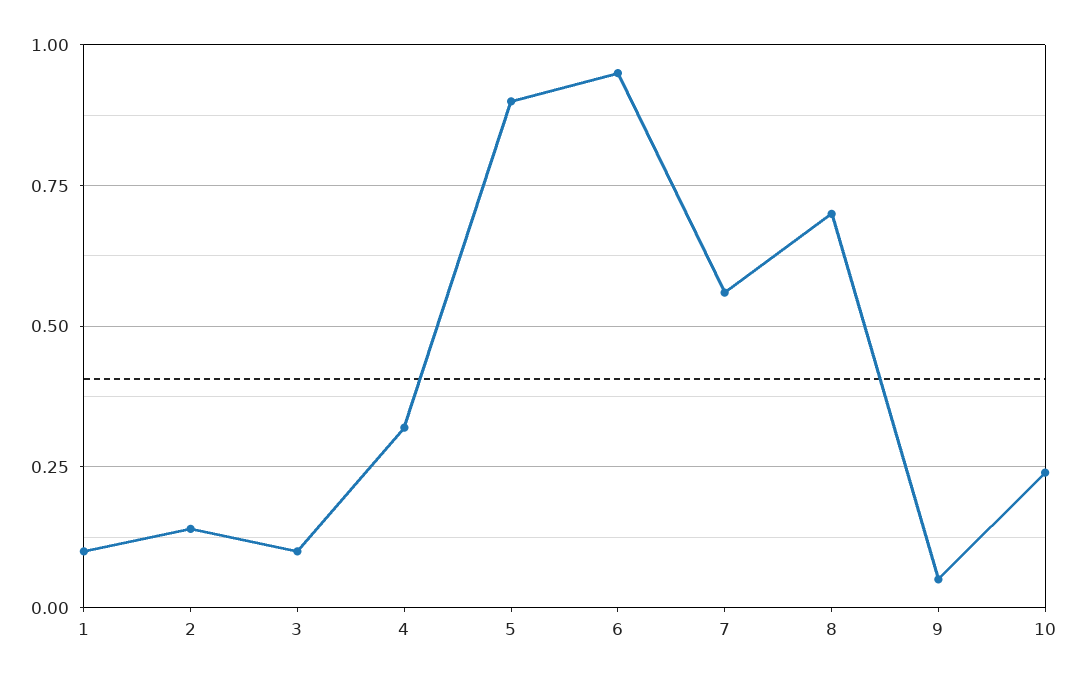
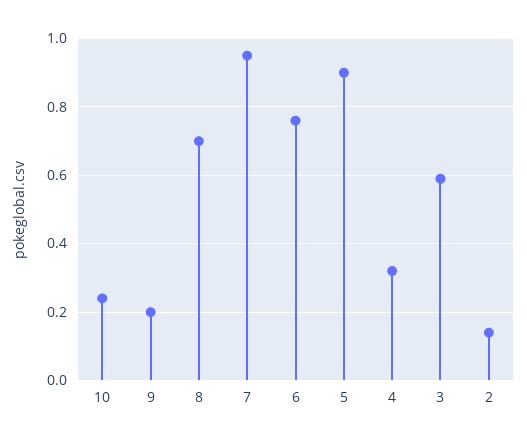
1: 0.1 -> none
3: 0.1 -> 0.6
6: 0.95 -> 0.75
7: 0.55 -> 0.95
9: 0.05 -> 0.2

